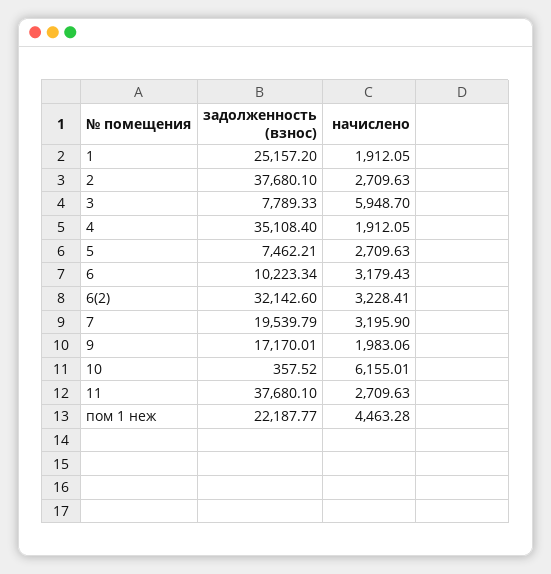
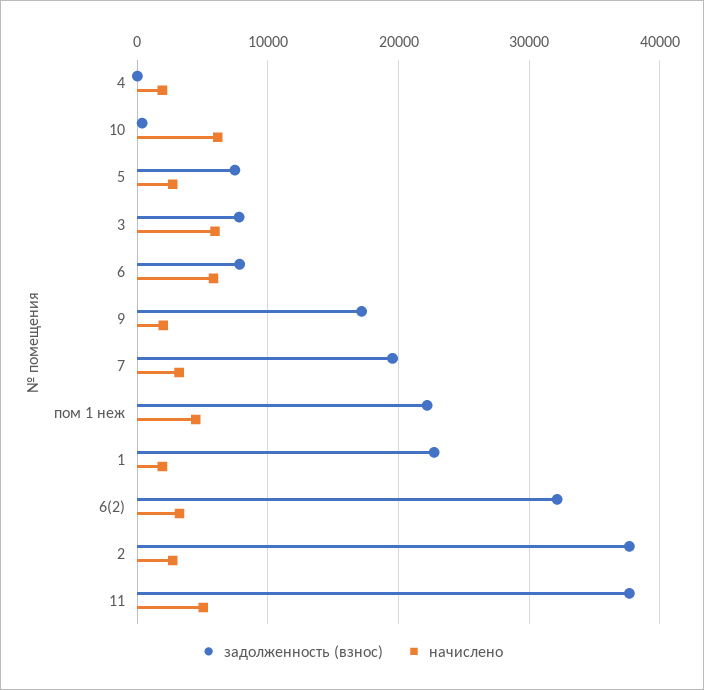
задолженность (взнос), 1: 25157.2 -> 23000
задолженность (взнос), 4: 35108.4 -> 0
задолженность (взнос), 6: 10223.34 -> 8000
начислено, 6: 3179.43 -> 6000
начислено, 11: 2709.63 -> 5000

